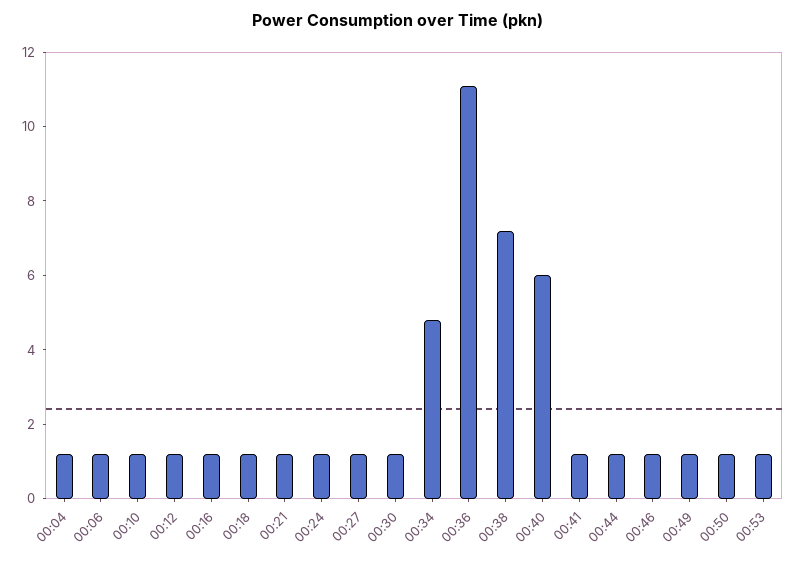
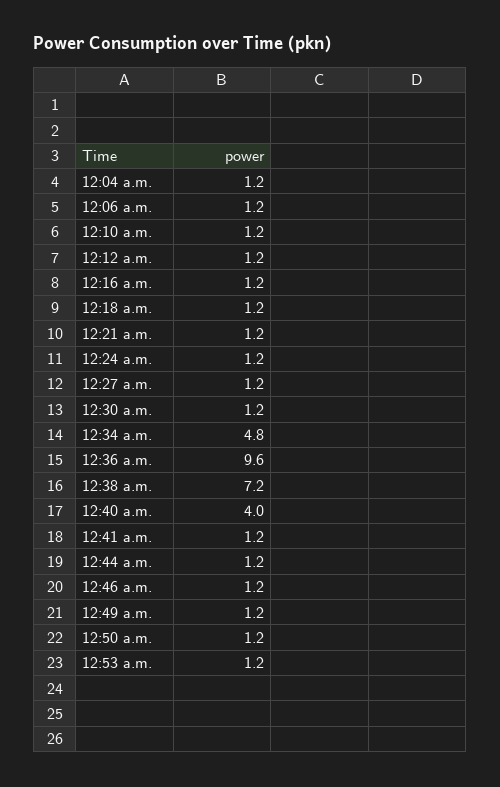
00:36: 11 -> 9.6
00:40: 6 -> 4

